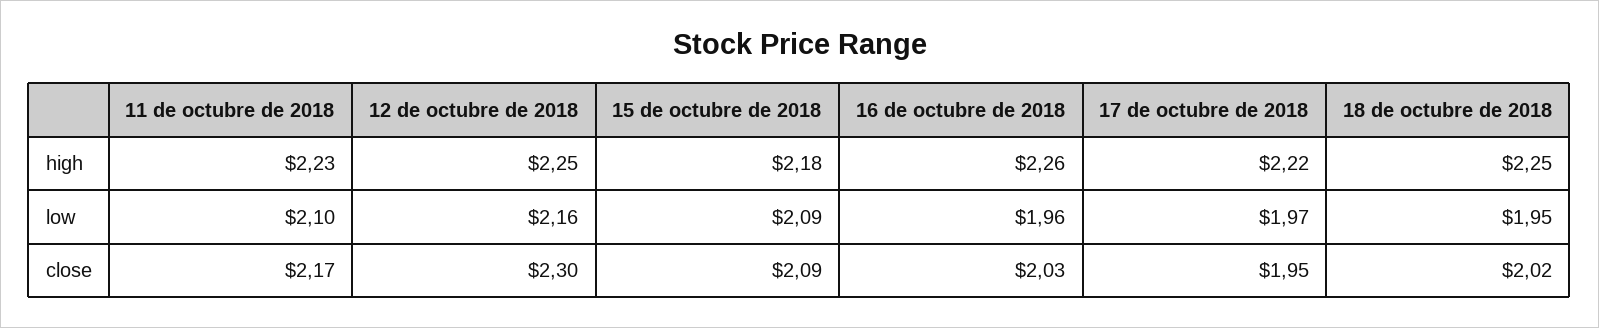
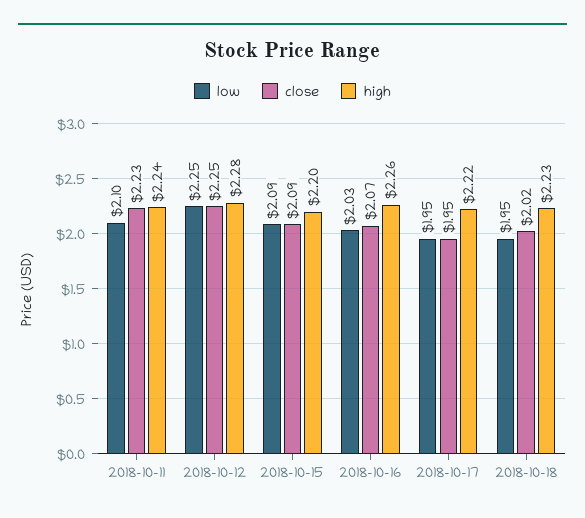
high, 11 de octubre de 2018: 2.23 -> 2.24
high, 12 de octubre de 2018: 2.25 -> 2.28
high, 15 de octubre de 2018: 2.18 -> 2.2
high, 18 de octubre de 2018: 2.25 -> 2.23
low, 12 de octubre de 2018: 2.16 -> 2.25
low, 16 de octubre de 2018: 1.96 -> 2.03
low, 17 de octubre de 2018: 1.97 -> 1.95
close, 11 de octubre de 2018: 2.17 -> 2.23
close, 12 de octubre de 2018: 2.3 -> 2.25
close, 16 de octubre de 2018: 2.03 -> 2.07

